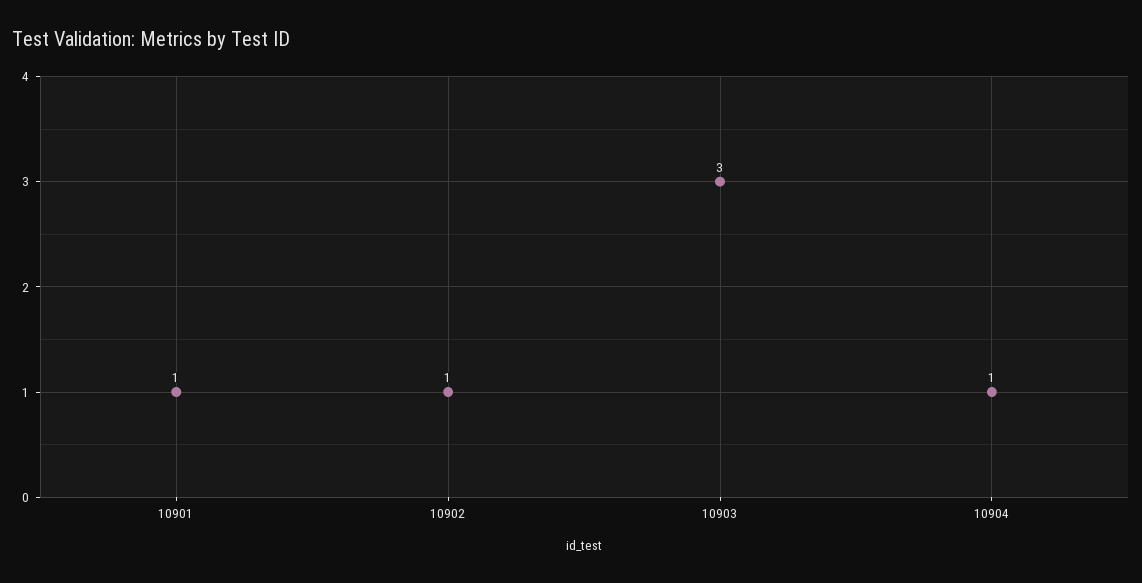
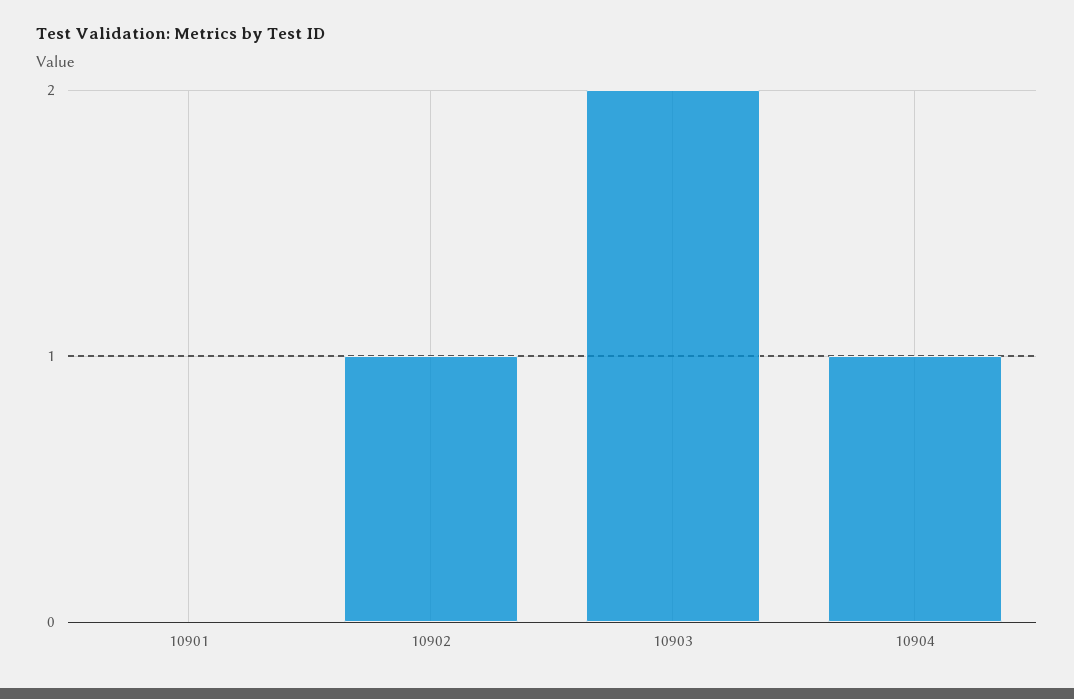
10901: 1 -> 0
10903: 3 -> 2

